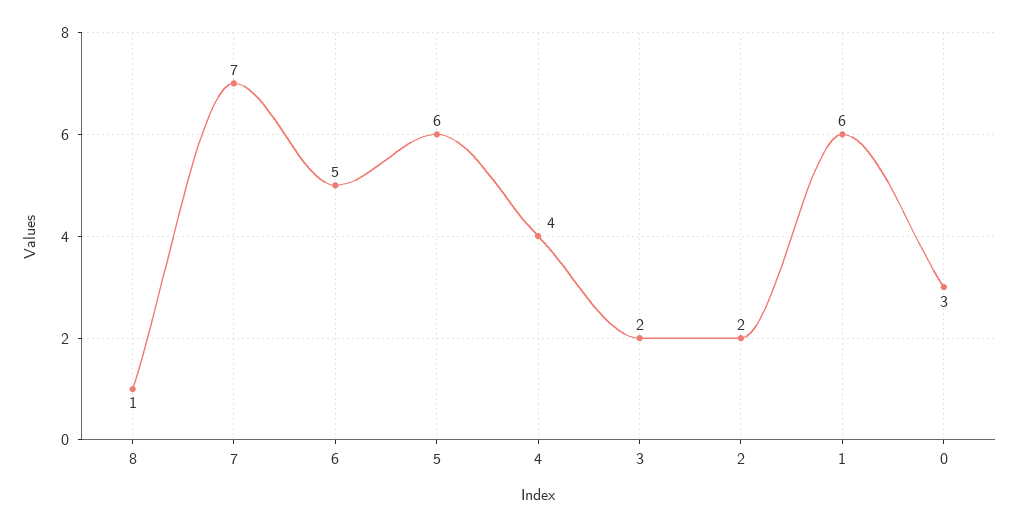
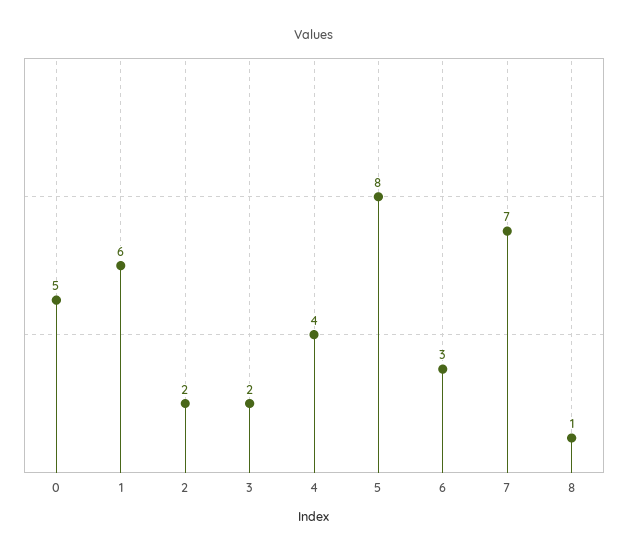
6: 5 -> 3
5: 6 -> 8
0: 3 -> 5

